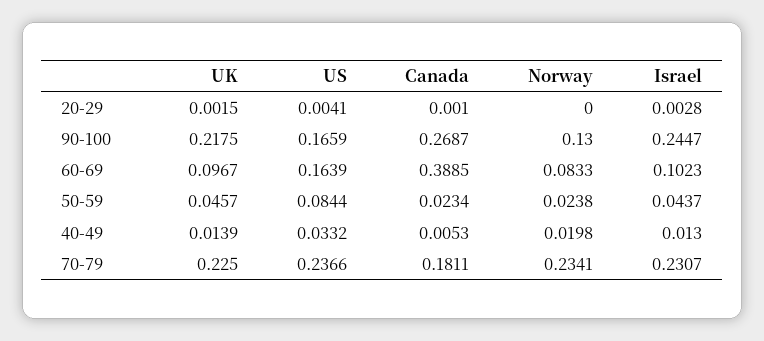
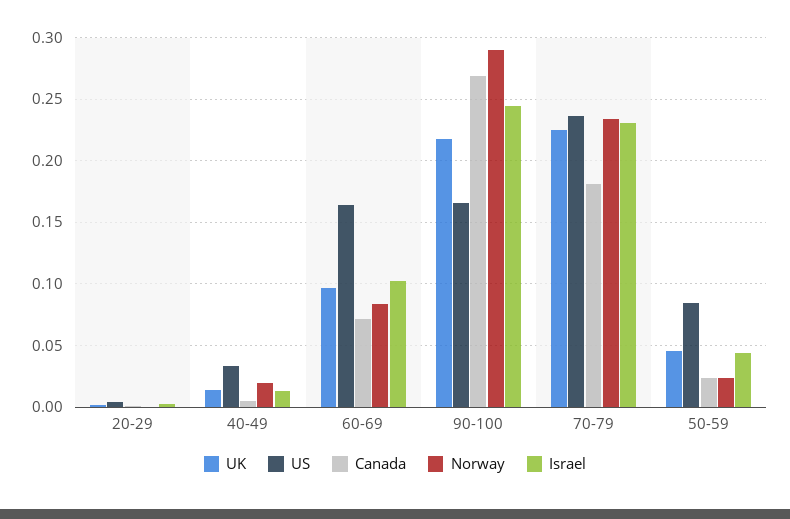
Norway, 90-100: 0.13 -> 0.29
Canada, 60-69: 0.3885 -> 0.07

